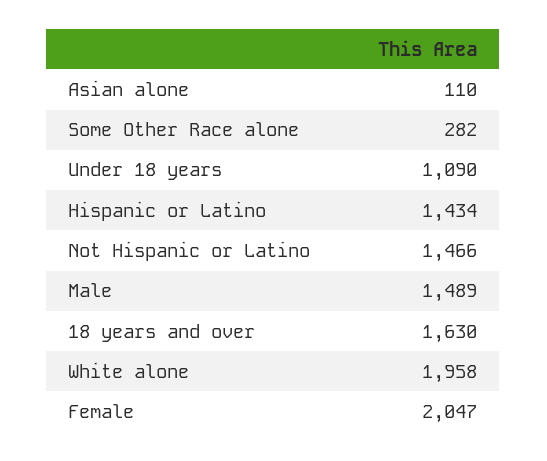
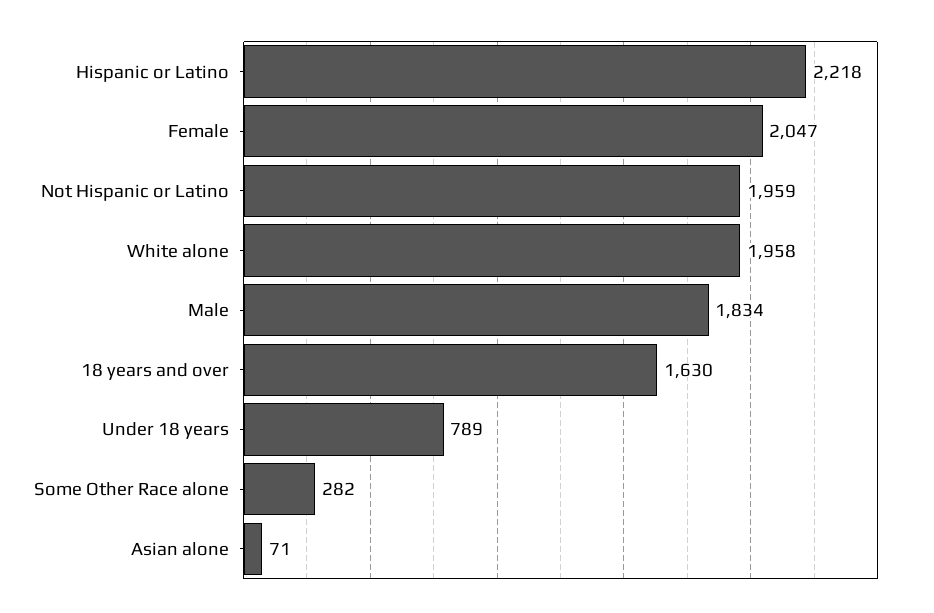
Asian alone: 110 -> 71
Under 18 years: 1090 -> 789
Hispanic or Latino: 1434 -> 2218
Not Hispanic or Latino: 1466 -> 1959
Male: 1489 -> 1834

